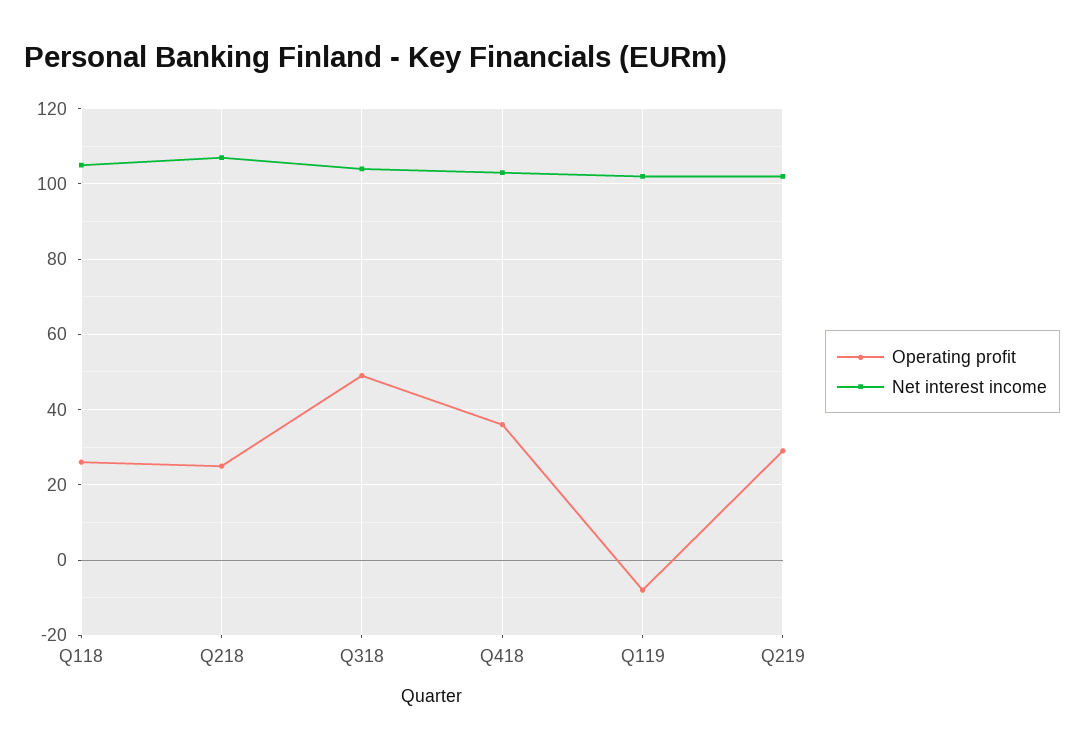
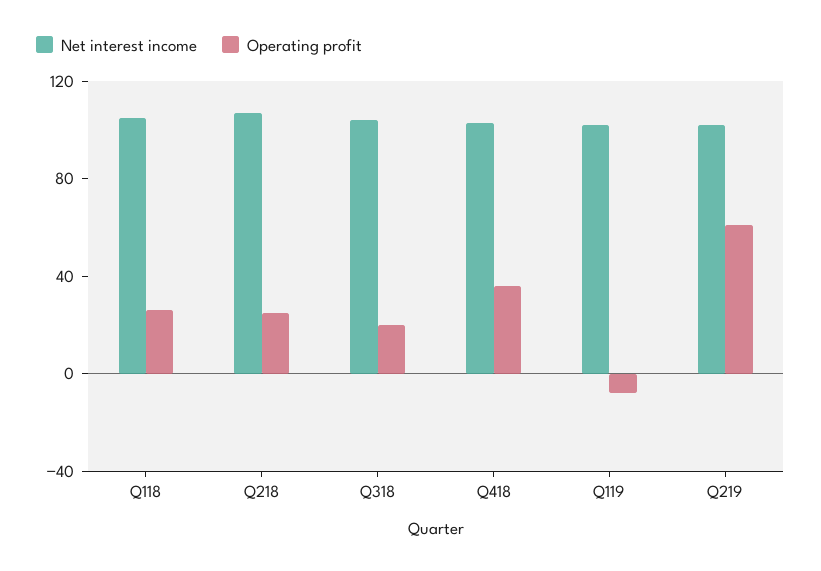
Operating profit, Q318: 50 -> 20
Operating profit, Q219: 30 -> 60

